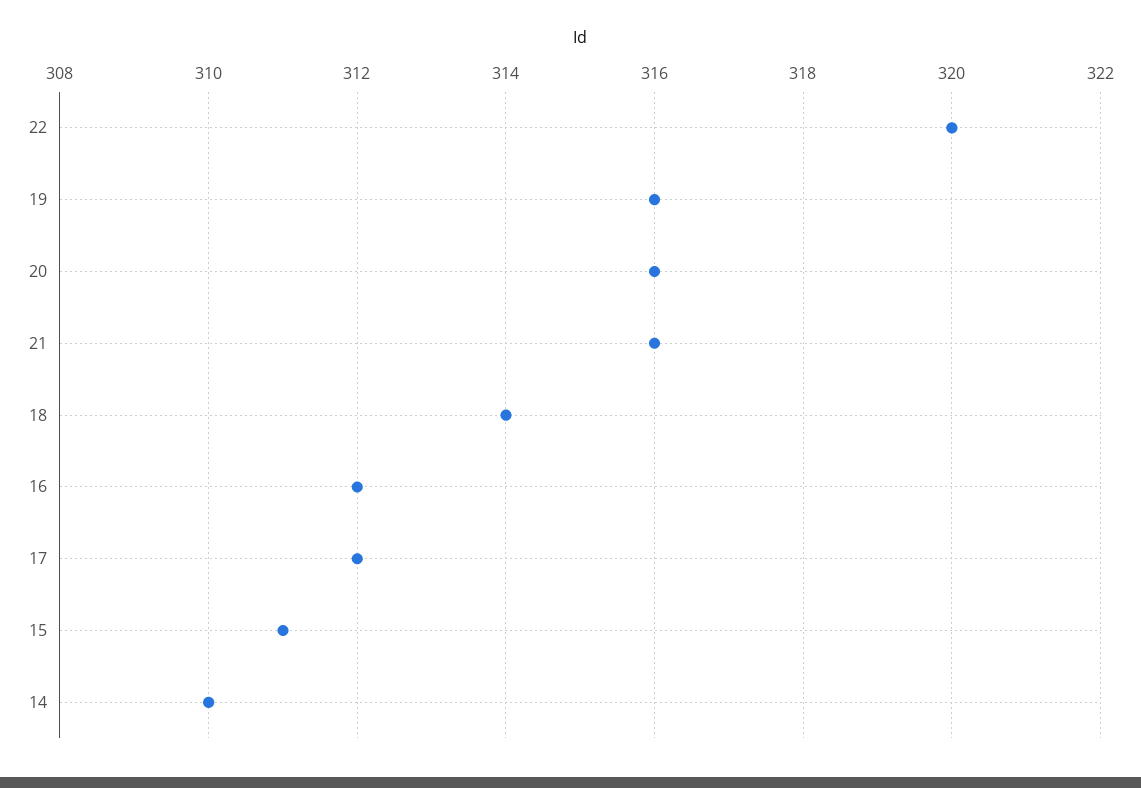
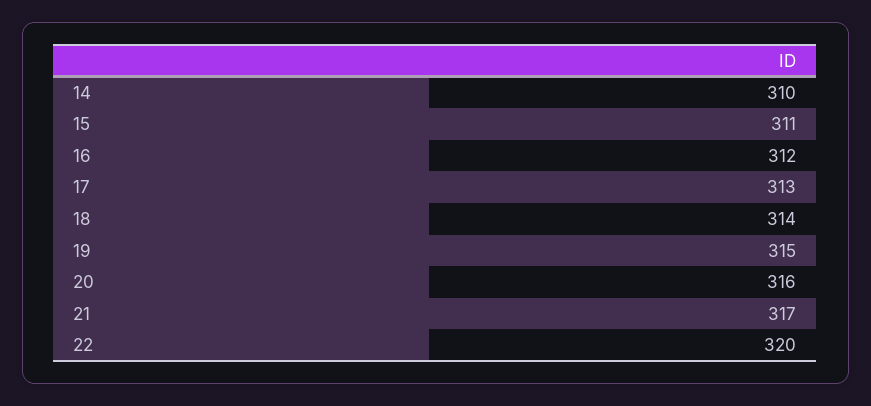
19: 316 -> 315
21: 316 -> 317
17: 312 -> 313

